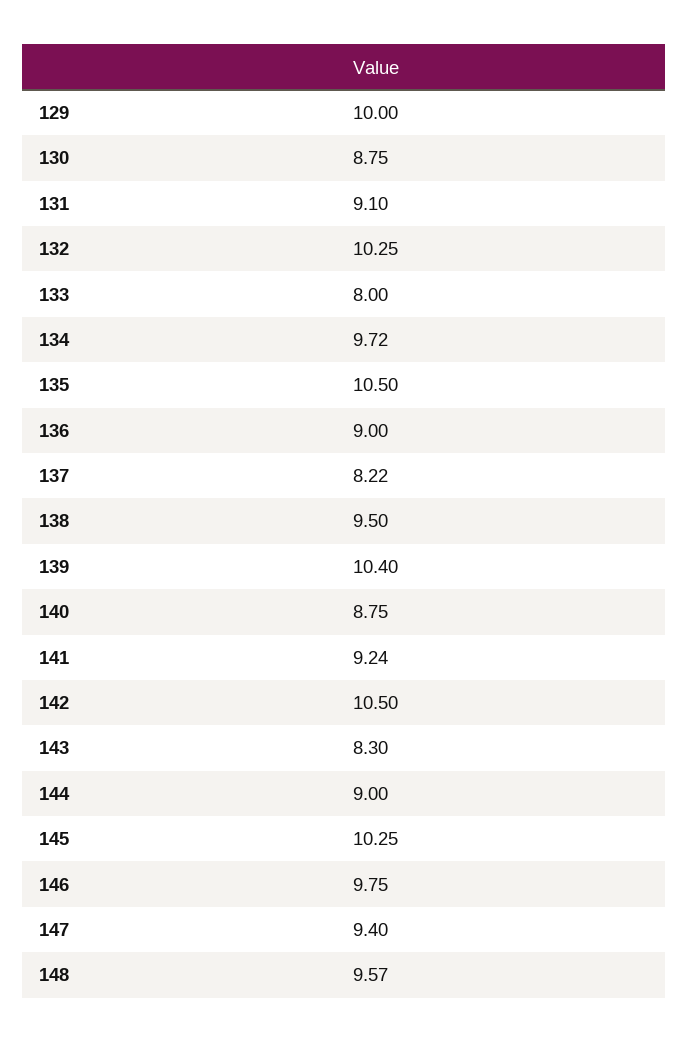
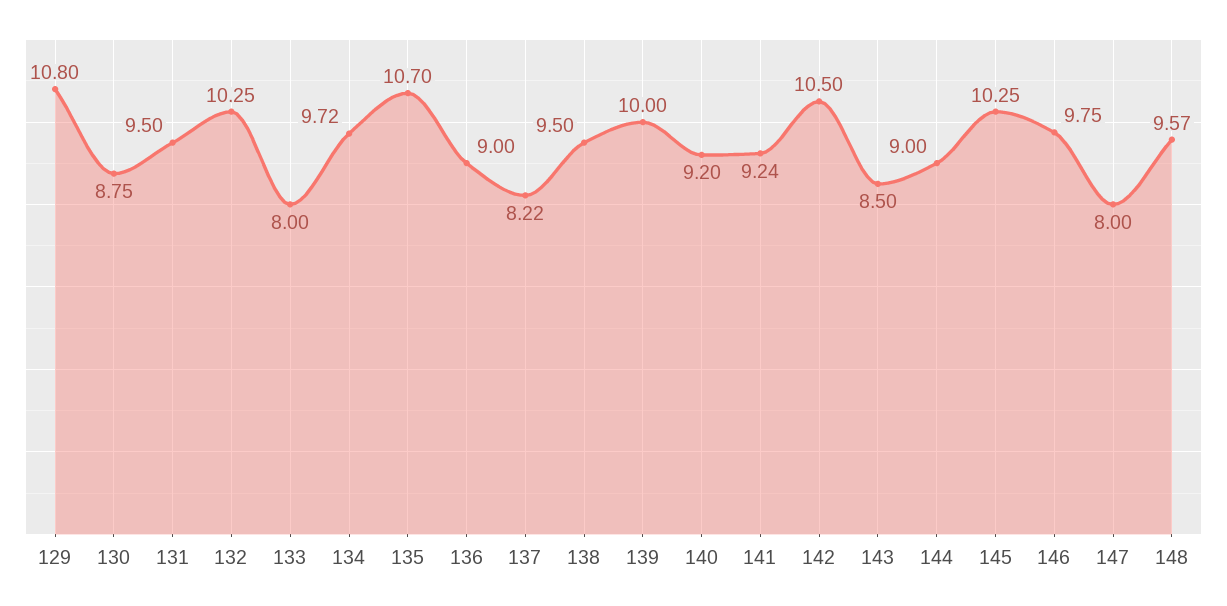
129: 10 -> 10.8
131: 9.1 -> 9.5
135: 10.5 -> 10.7
139: 10.4 -> 10
140: 8.75 -> 9.2
143: 8.3 -> 8.5
147: 9.4 -> 8

